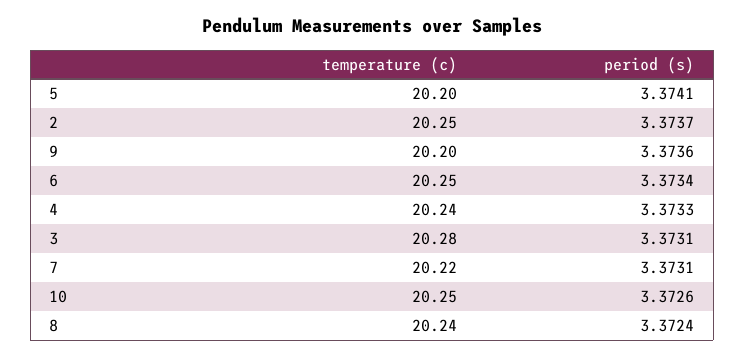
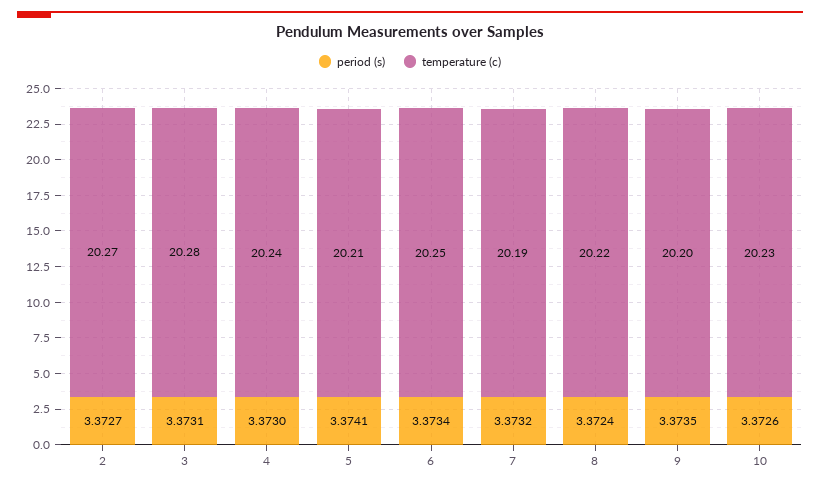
temperature (c), 5: 20.2 -> 20.21
temperature (c), 2: 20.25 -> 20.27
period (s), 2: 3.3737 -> 3.3727
period (s), 9: 3.3736 -> 3.3735
period (s), 4: 3.3733 -> 3.373
temperature (c), 7: 20.22 -> 20.19
period (s), 7: 3.3731 -> 3.3732
temperature (c), 10: 20.25 -> 20.23
temperature (c), 8: 20.24 -> 20.22

